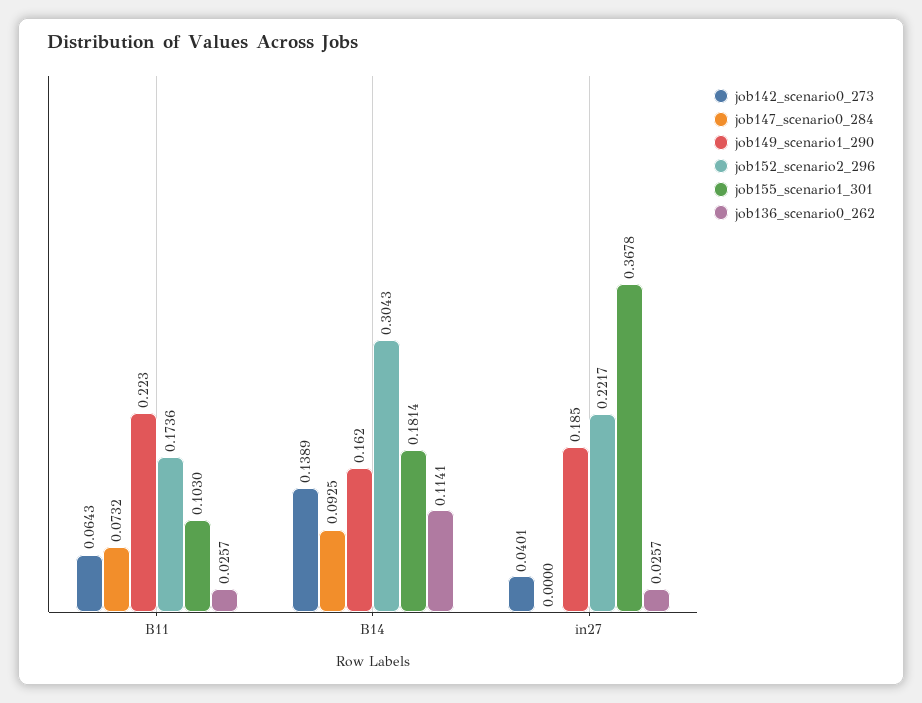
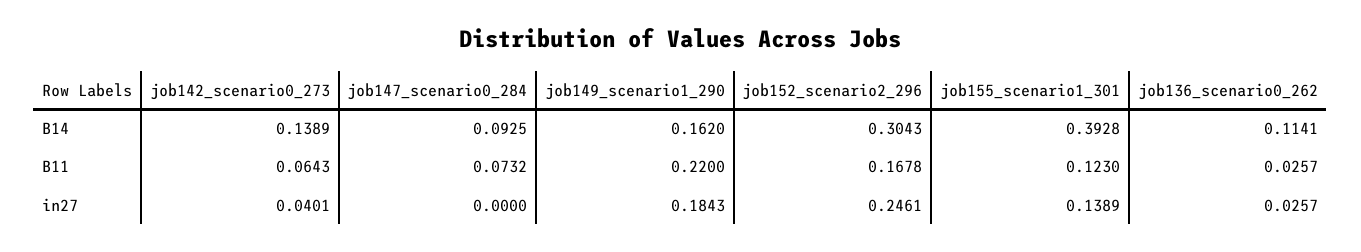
job149_scenario1_290, B11: 0.223 -> 0.22
job152_scenario2_296, B11: 0.1736 -> 0.1678
job155_scenario1_301, B11: 0.103 -> 0.123
job155_scenario1_301, B14: 0.1814 -> 0.3928
job149_scenario1_290, in27: 0.185 -> 0.1843
job152_scenario2_296, in27: 0.2217 -> 0.2461
job155_scenario1_301, in27: 0.3678 -> 0.1389

